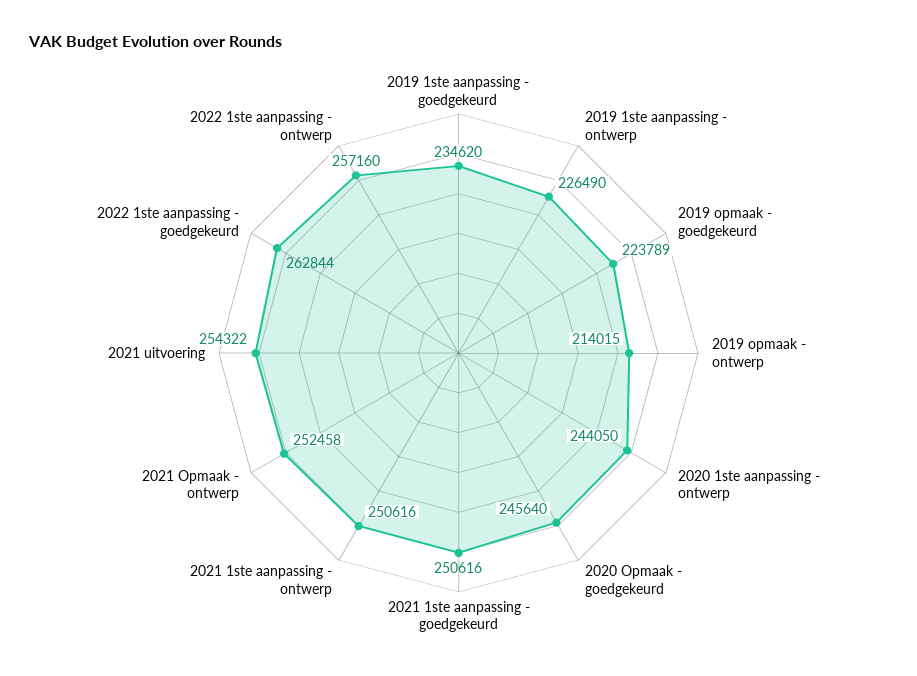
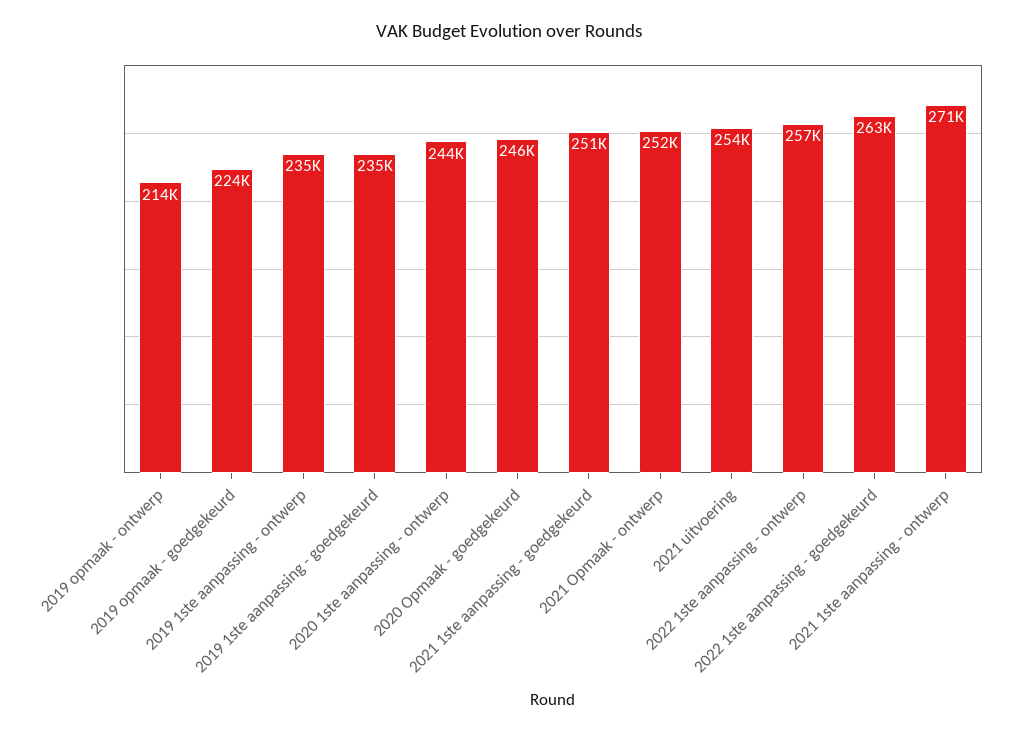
2019 1ste aanpassing - ontwerp: 226490 -> 235000
2021 1ste aanpassing - ontwerp: 250616 -> 271000

